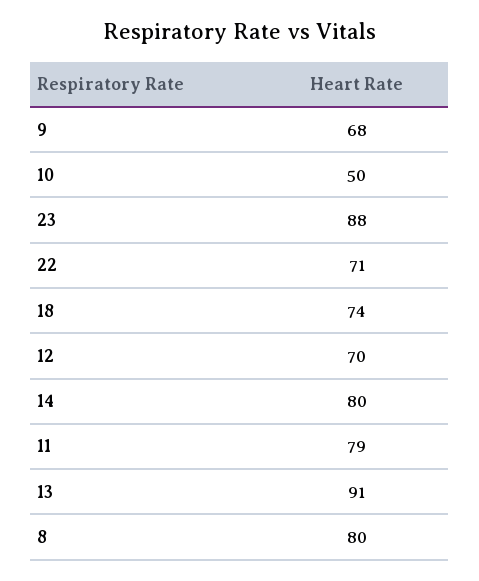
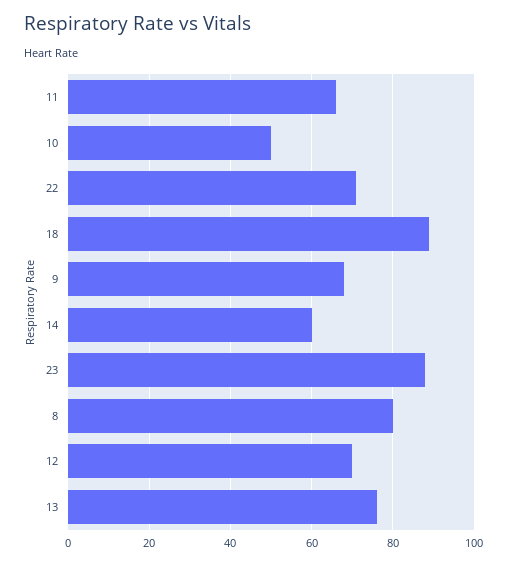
18: 74 -> 90
14: 80 -> 60
11: 79 -> 65
13: 91 -> 75

